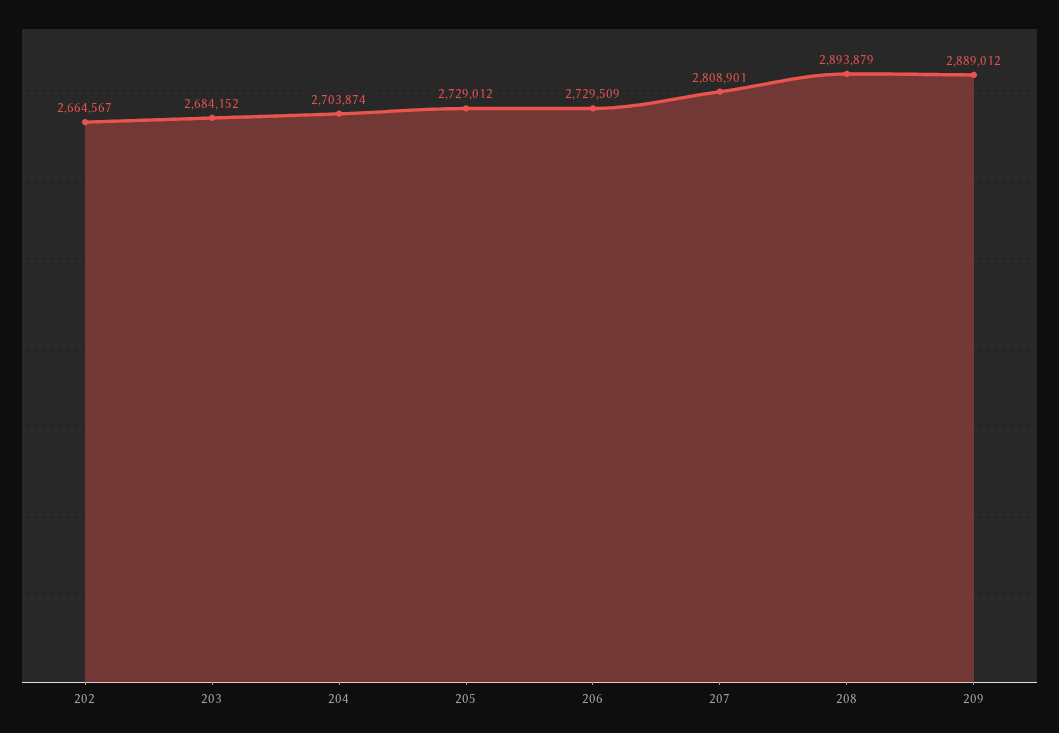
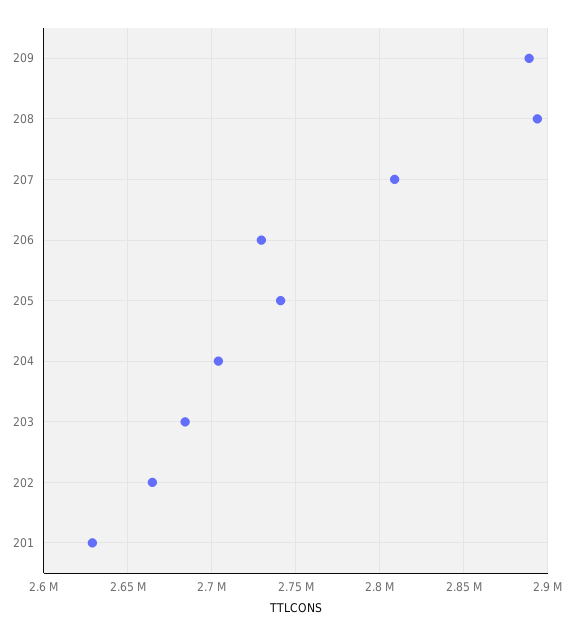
205: 2729012 -> 2740000
201: none -> 2630000

